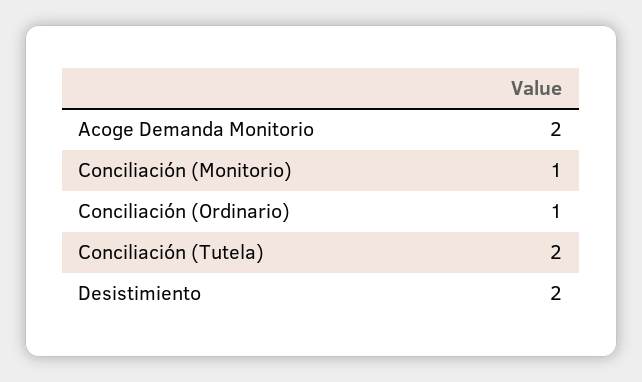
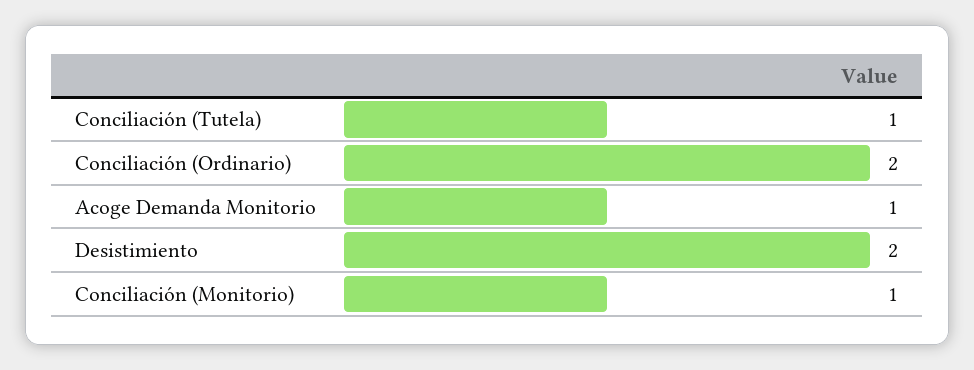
Acoge Demanda Monitorio: 2 -> 1
Conciliación (Ordinario): 1 -> 2
Conciliación (Tutela): 2 -> 1

